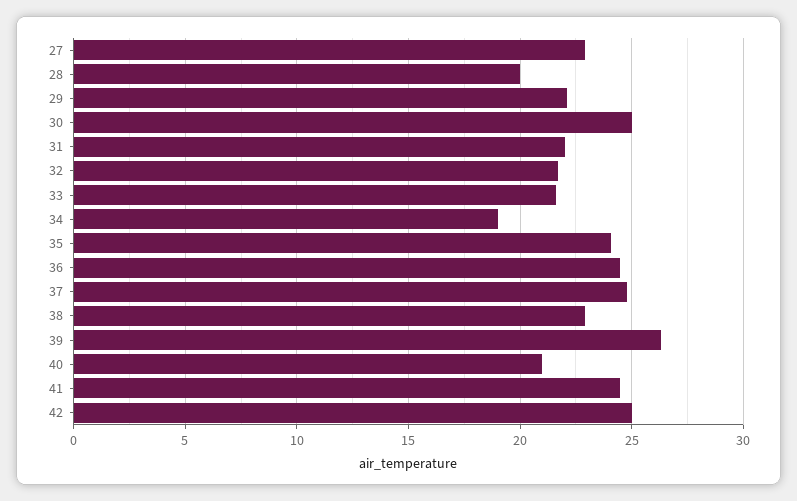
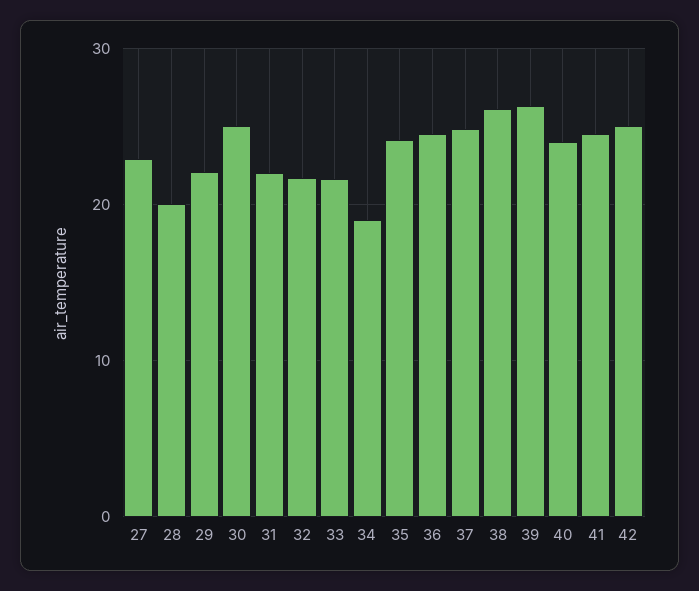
38: 23 -> 26
40: 21 -> 24

